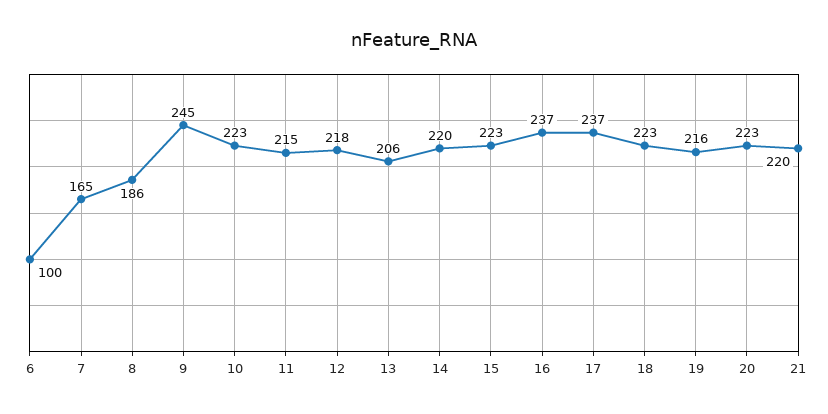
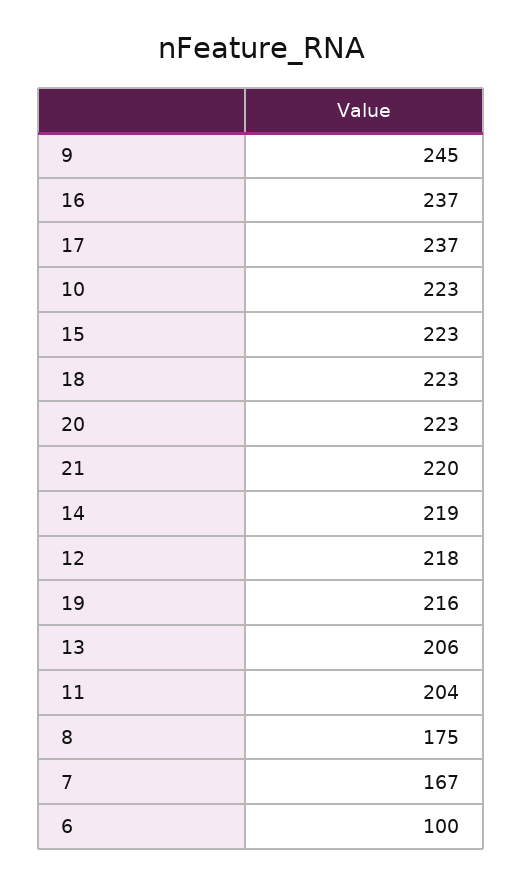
7: 165 -> 167
8: 186 -> 175
11: 215 -> 204
14: 220 -> 219

